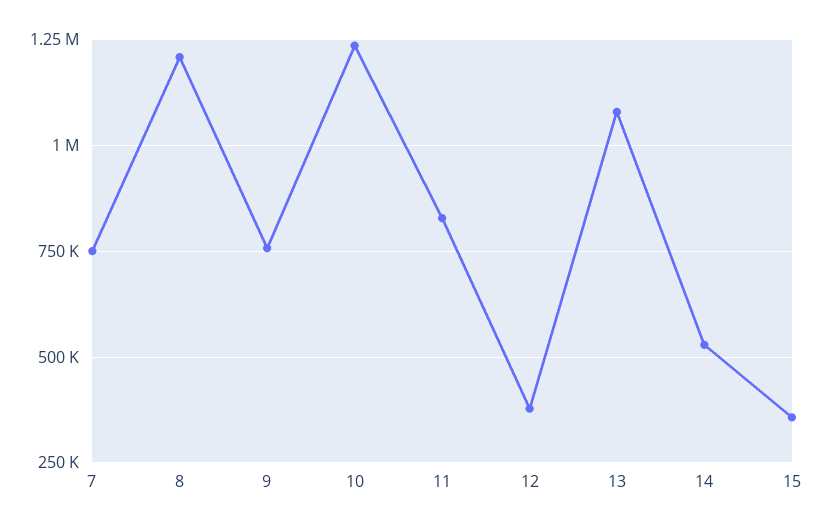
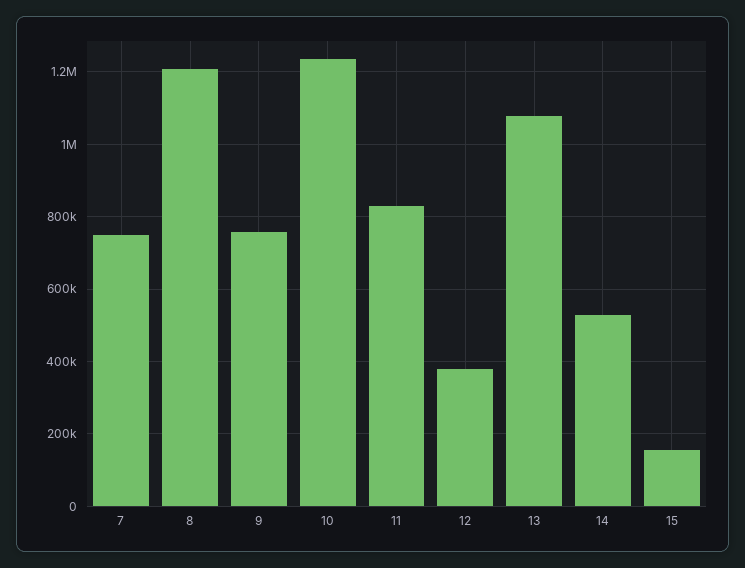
15: 350000 -> 160000

